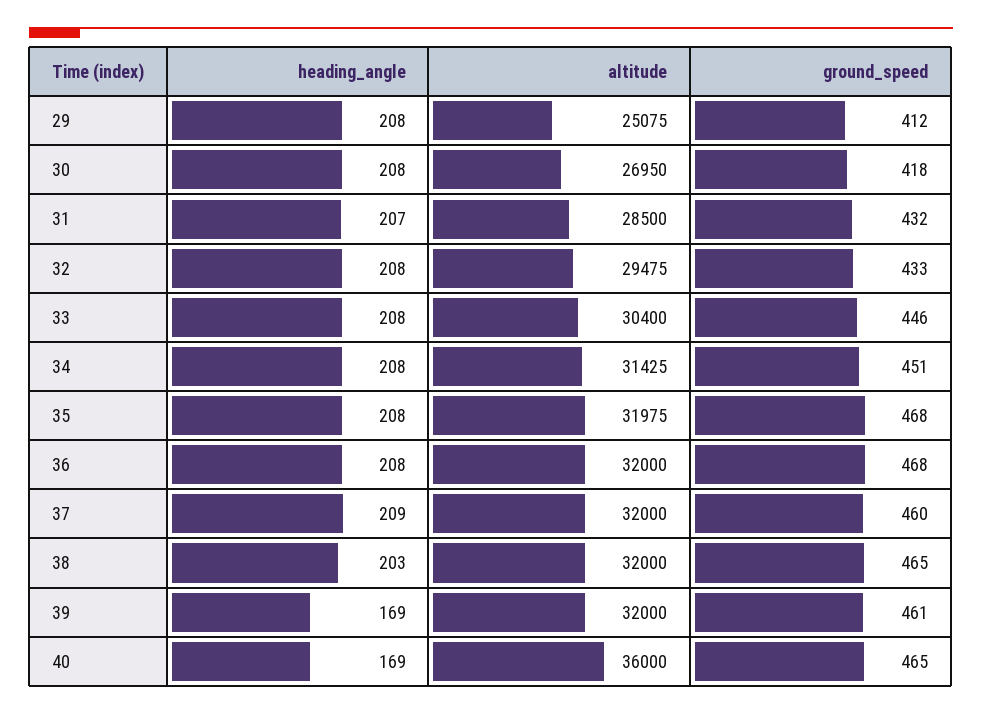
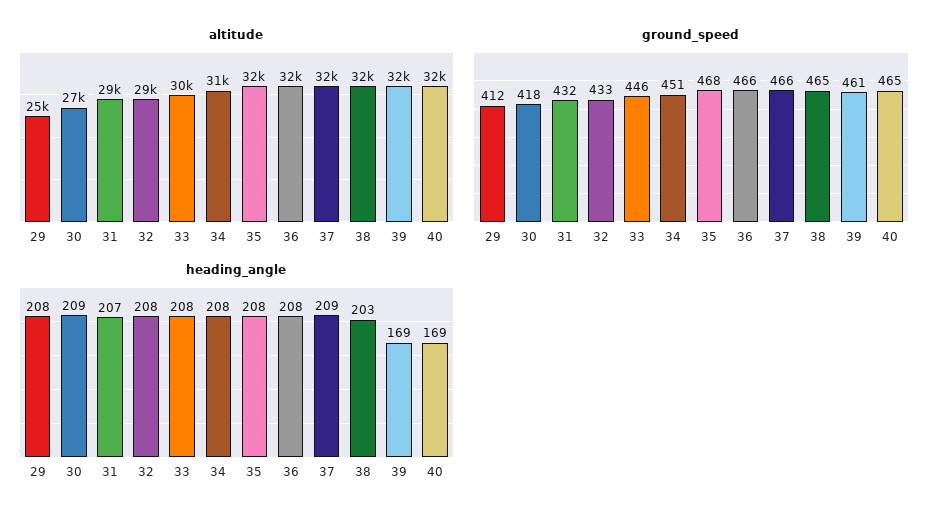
heading_angle, 30: 208 -> 209
ground_speed, 36: 468 -> 466
ground_speed, 37: 460 -> 466
altitude, 40: 36000 -> 32000

